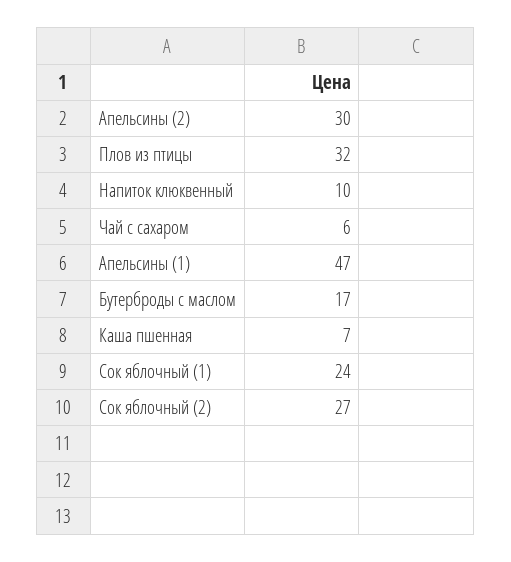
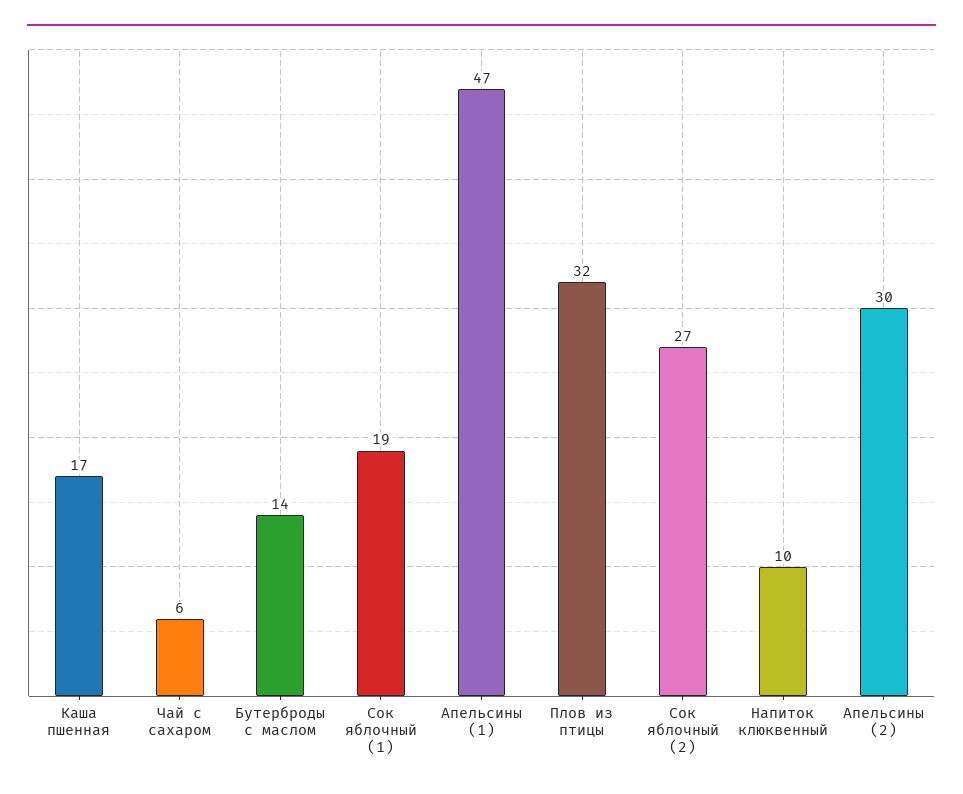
Бутерброды с маслом: 17 -> 14
Каша пшенная: 7 -> 17
Сок яблочный (1): 24 -> 19

